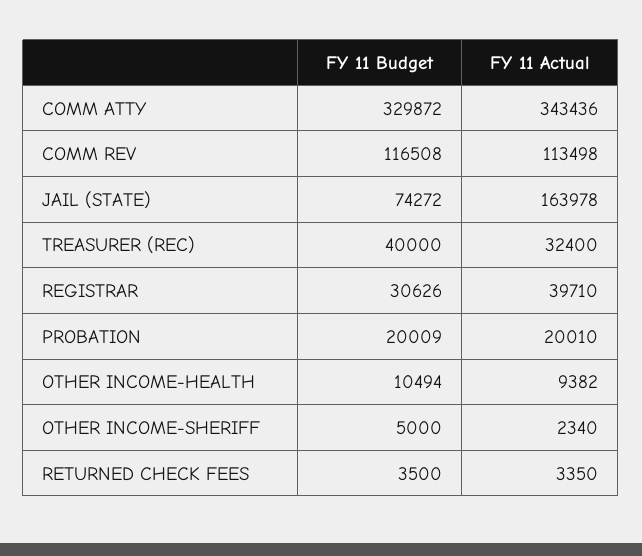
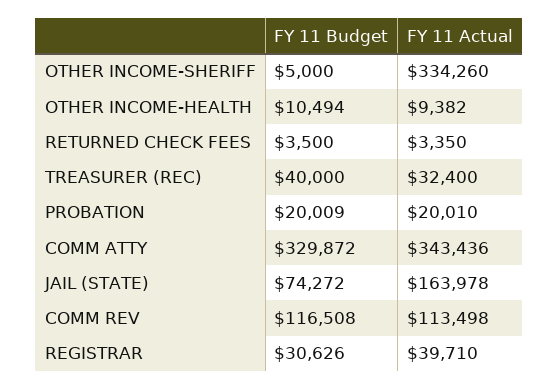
FY 11 Actual, OTHER INCOME-SHERIFF: 2340 -> 334260

